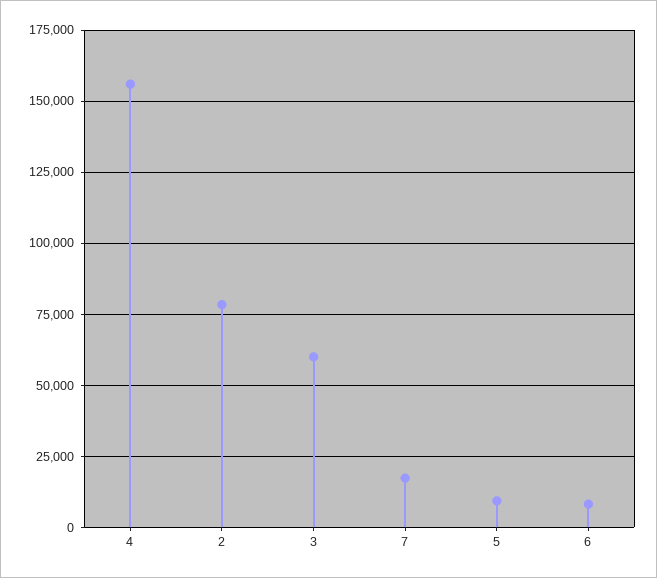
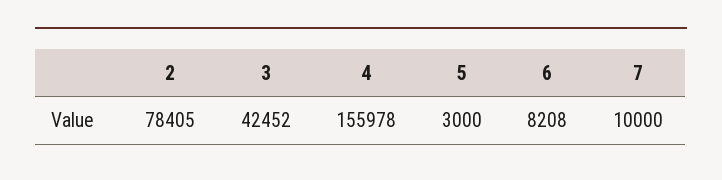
3: 60000 -> 42452
7: 17500 -> 10000
5: 10000 -> 3000

